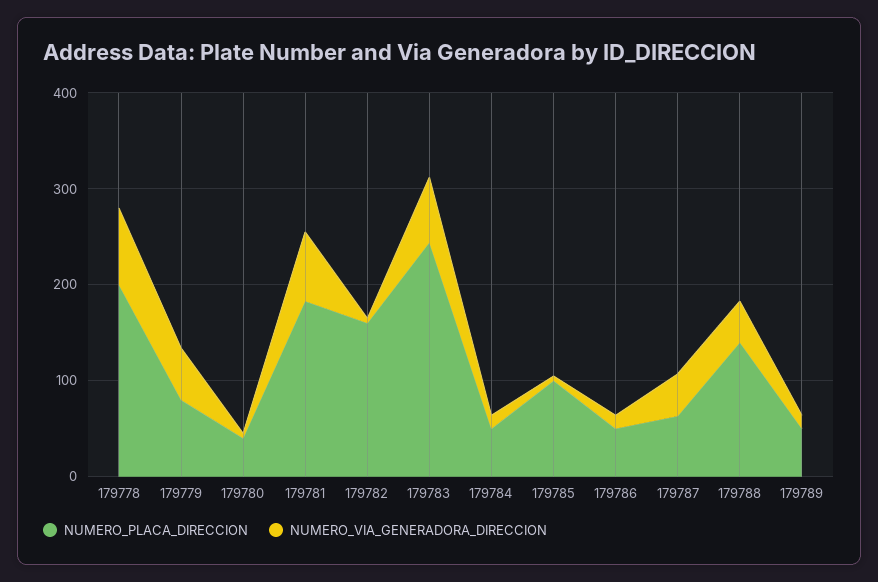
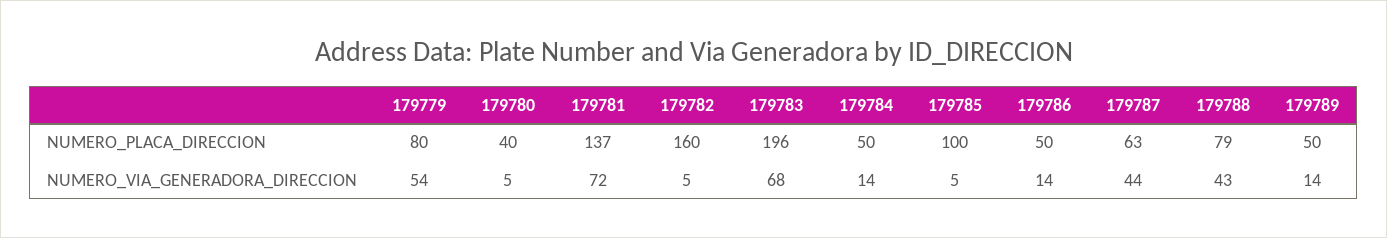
NUMERO_PLACA_DIRECCION, 179778: 200 -> none
NUMERO_VIA_GENERADORA_DIRECCION, 179778: 80 -> none
NUMERO_PLACA_DIRECCION, 179781: 180 -> 137
NUMERO_PLACA_DIRECCION, 179783: 240 -> 196
NUMERO_PLACA_DIRECCION, 179788: 140 -> 79

